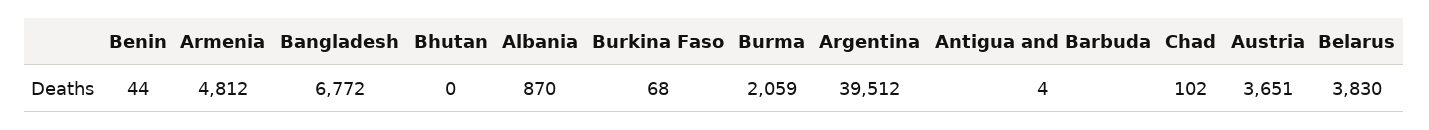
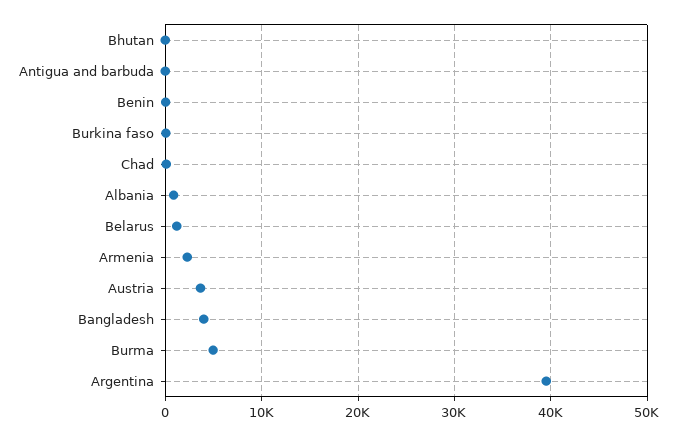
Armenia: 4812 -> 2000
Bangladesh: 6772 -> 4000
Burma: 2059 -> 5000
Belarus: 3830 -> 1000

